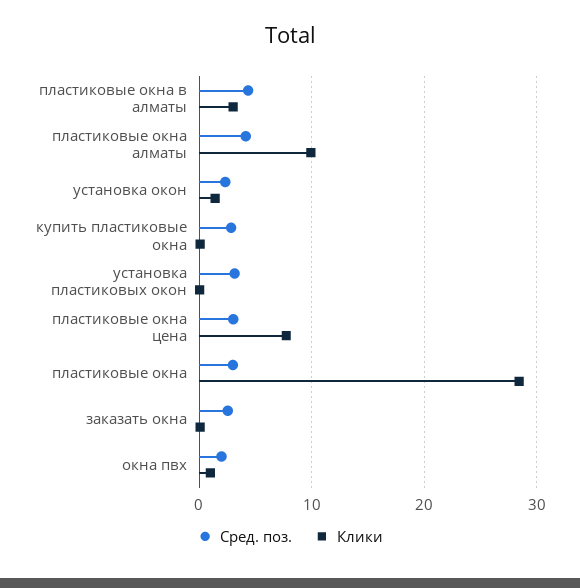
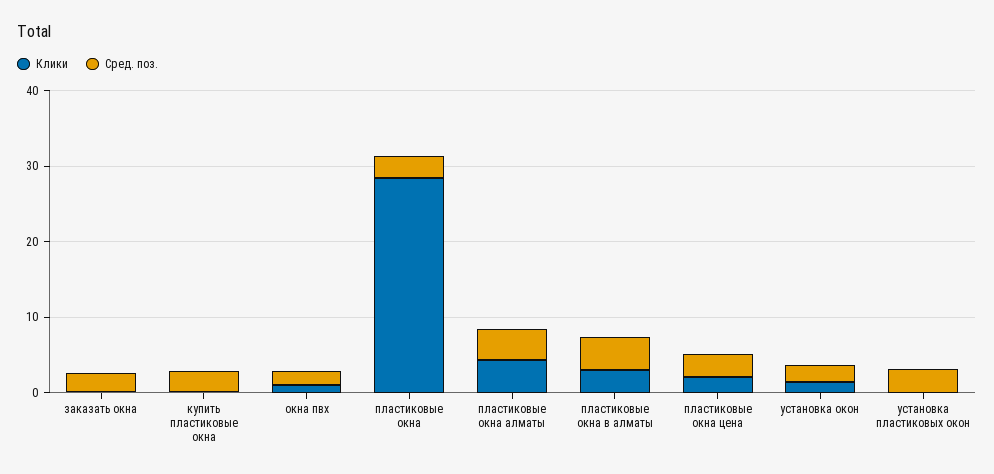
Клики, пластиковые окна алматы: 10 -> 4
Клики, пластиковые окна цена: 8 -> 2

